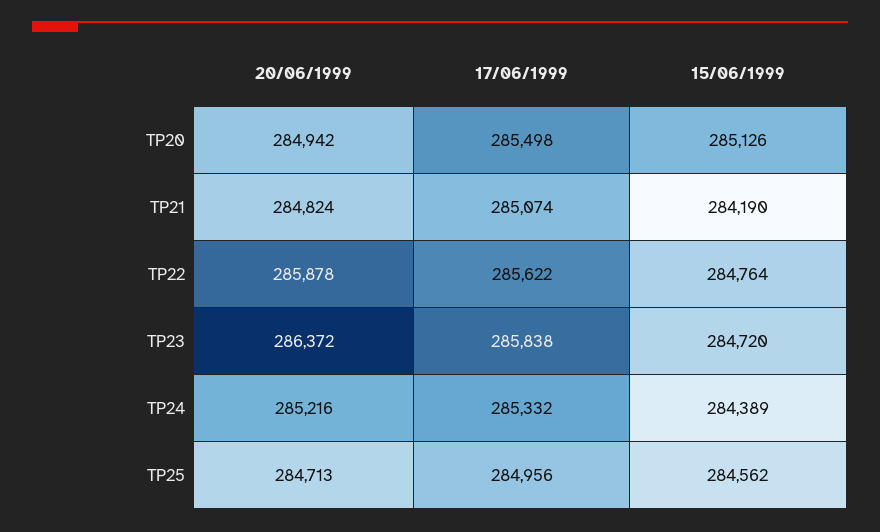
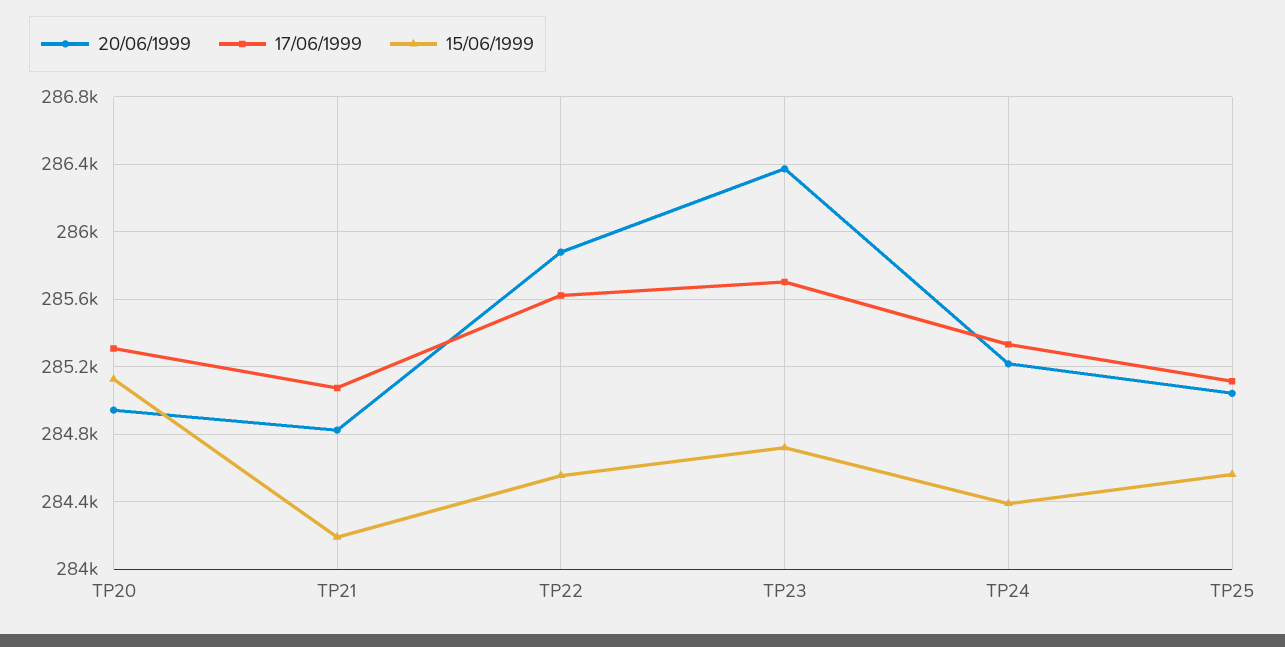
17/06/1999, TP20: 285498 -> 285300
15/06/1999, TP22: 284764 -> 284550
17/06/1999, TP23: 285838 -> 285700
20/06/1999, TP25: 284713 -> 285050
17/06/1999, TP25: 284956 -> 285100

